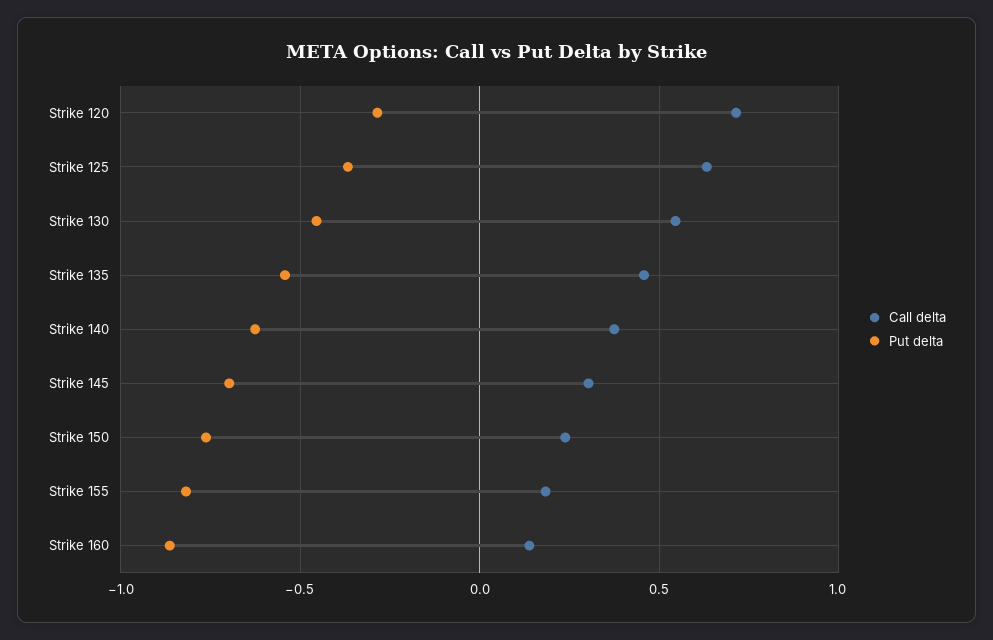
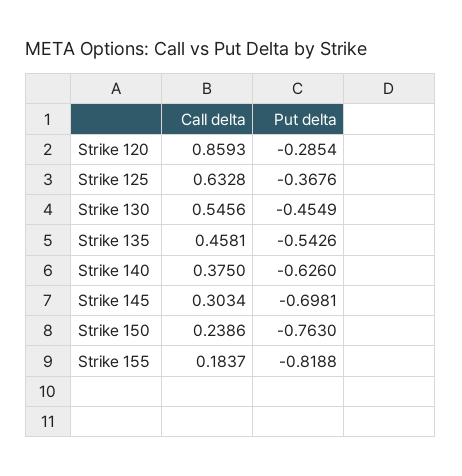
Call delta, Strike 120: 0.7 -> 0.8593
Call delta, Strike 160: 0.15 -> none
Put delta, Strike 160: -0.85 -> none

